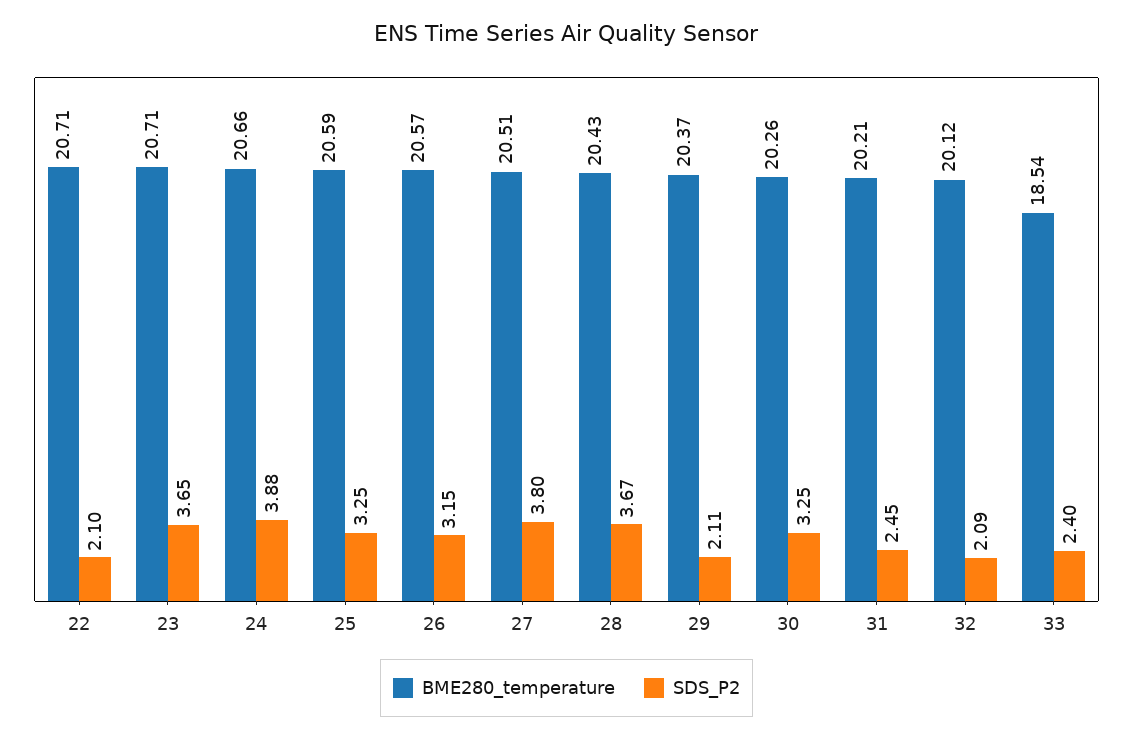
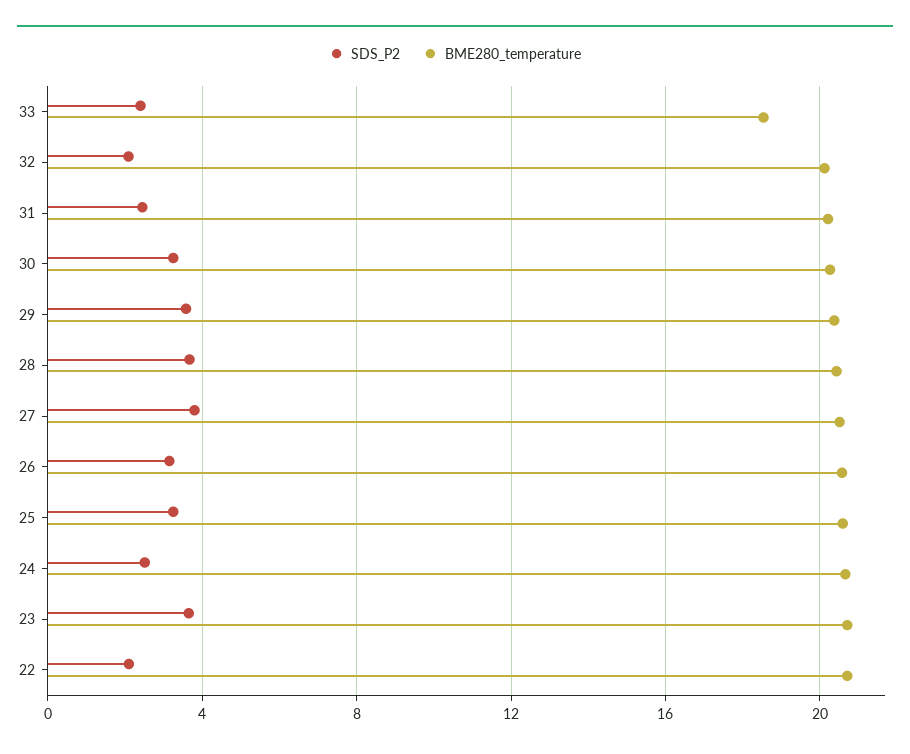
SDS_P2, 24: 3.88 -> 2.5
SDS_P2, 29: 2.11 -> 3.5

